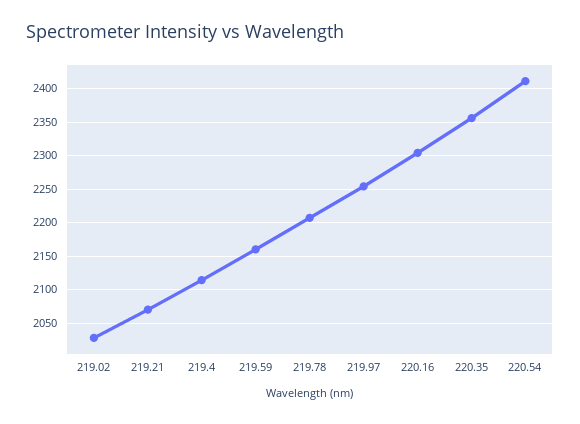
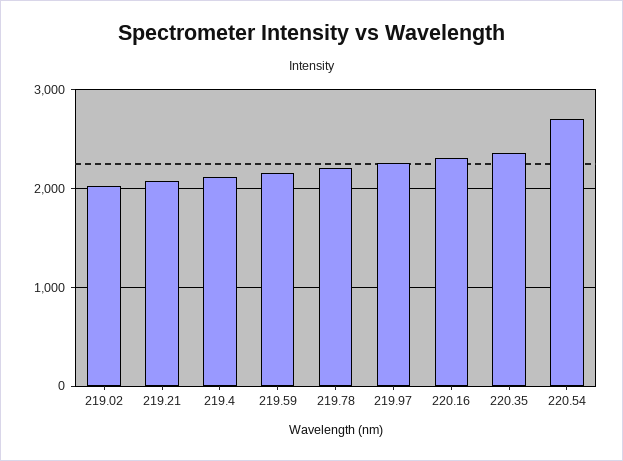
220.54: 2410 -> 2700

